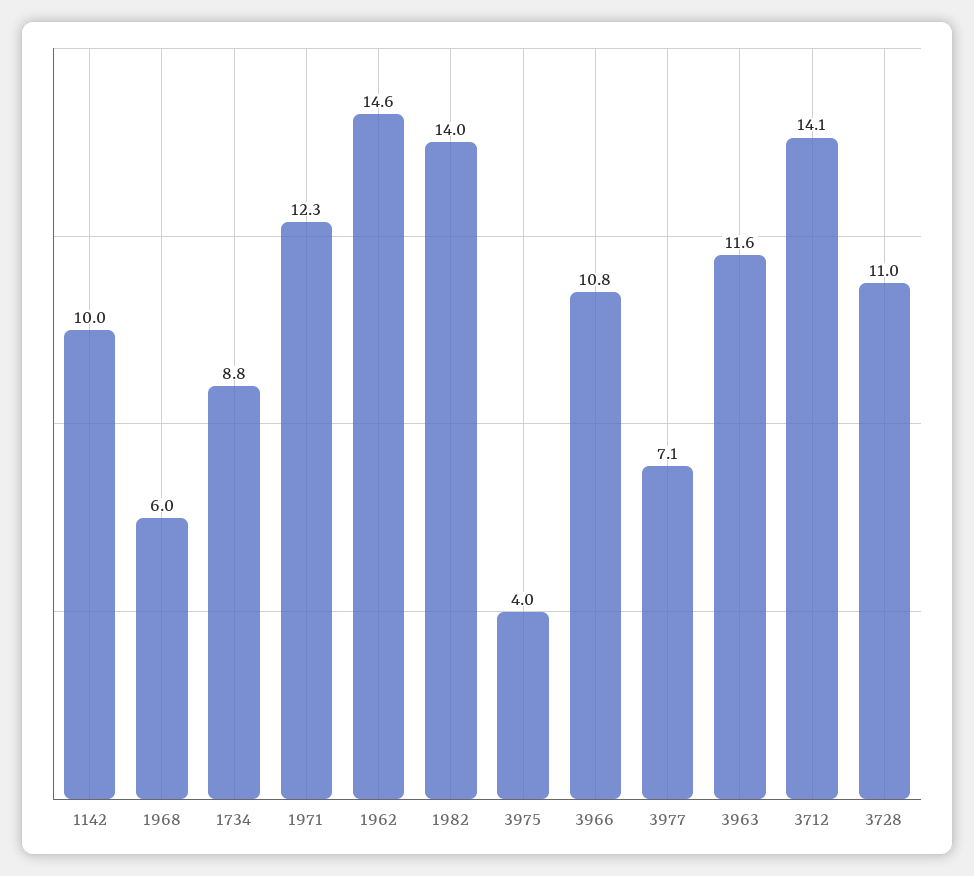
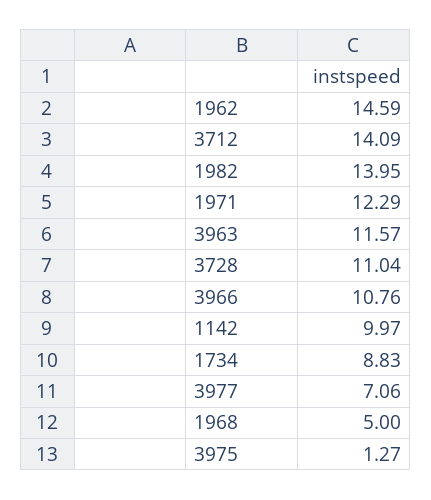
1968: 6 -> 5
3975: 4 -> 1.27

